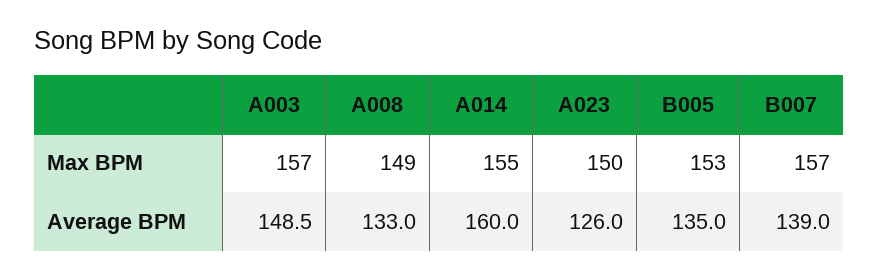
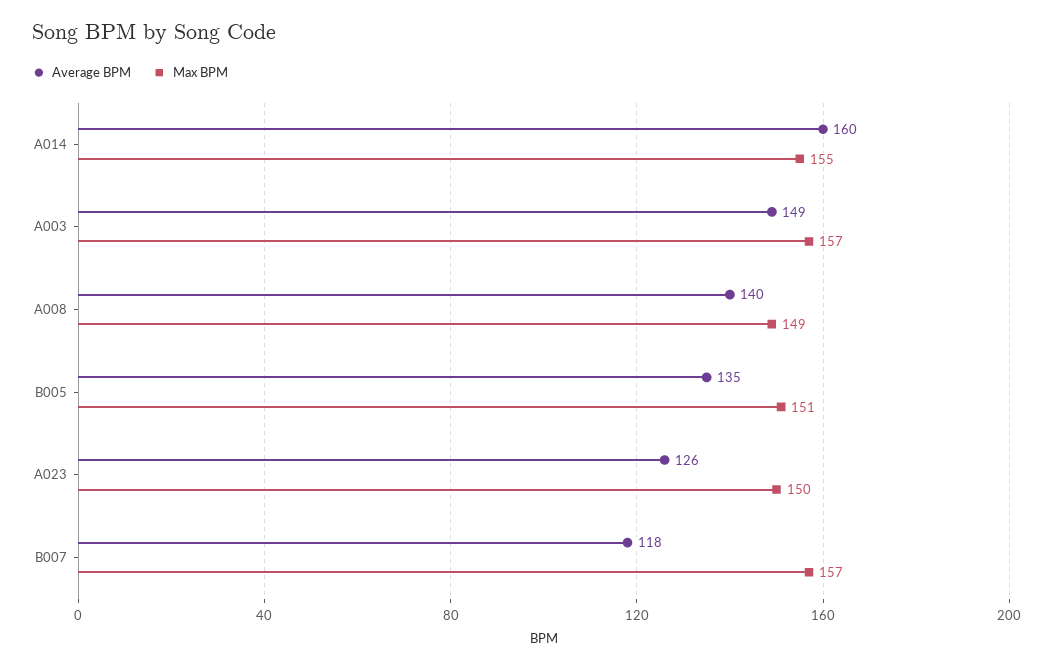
Max BPM, B005: 153 -> 151
Average BPM, A008: 133 -> 140
Average BPM, B007: 139 -> 118

